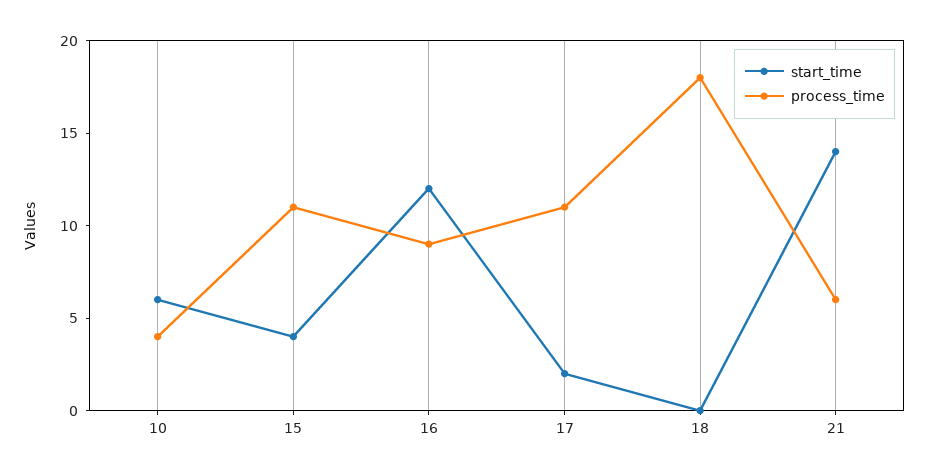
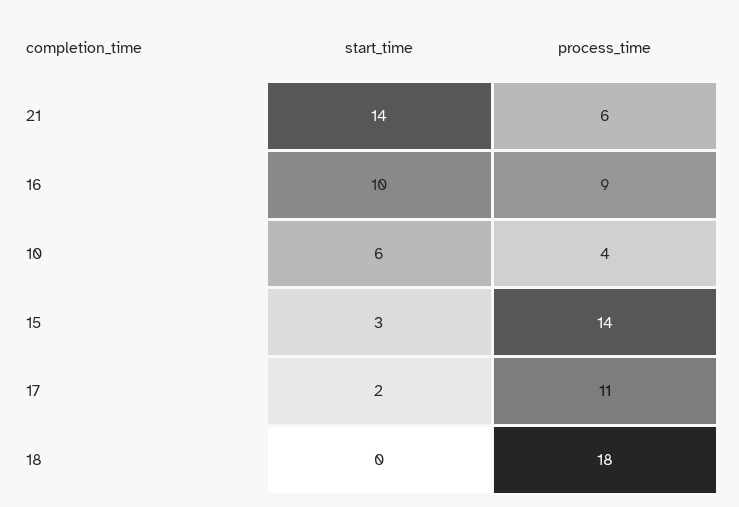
start_time, 15: 4 -> 3
process_time, 15: 11 -> 14
start_time, 16: 12 -> 10

